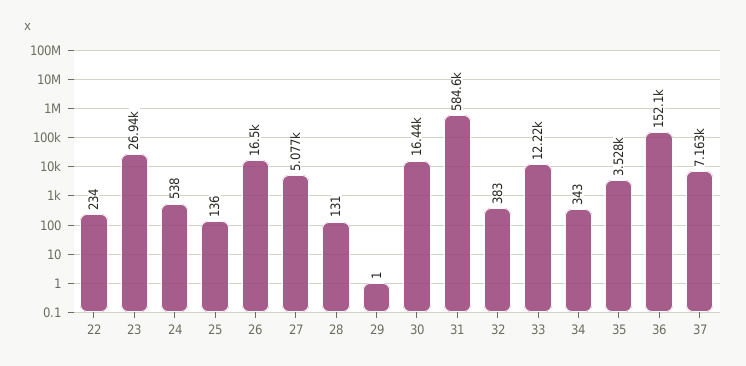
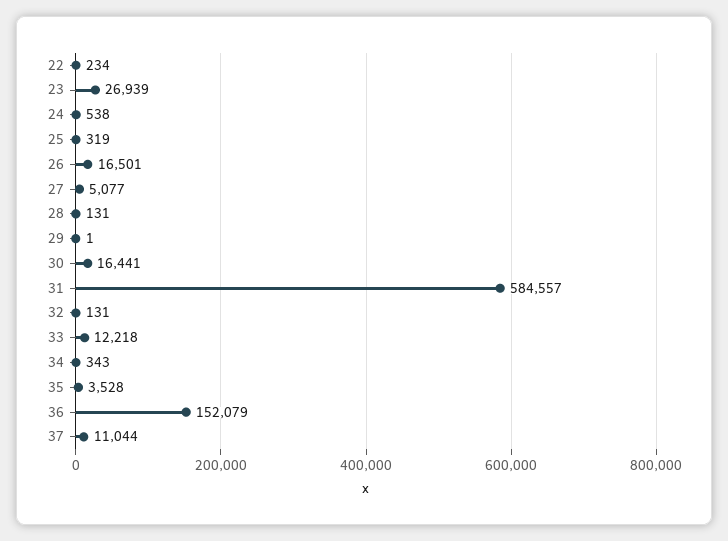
25: 136 -> 319
32: 383 -> 131
37: 7163 -> 11044

